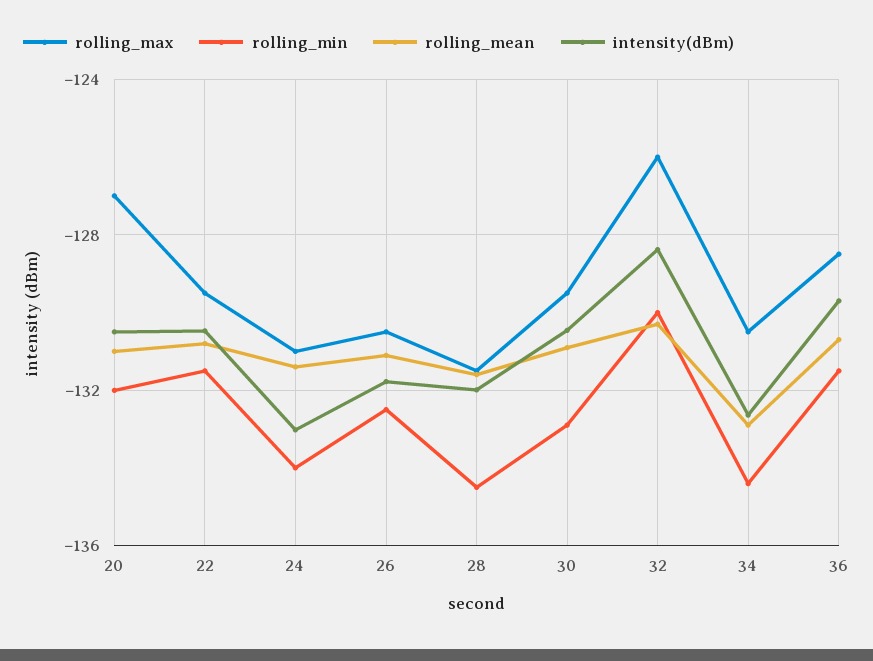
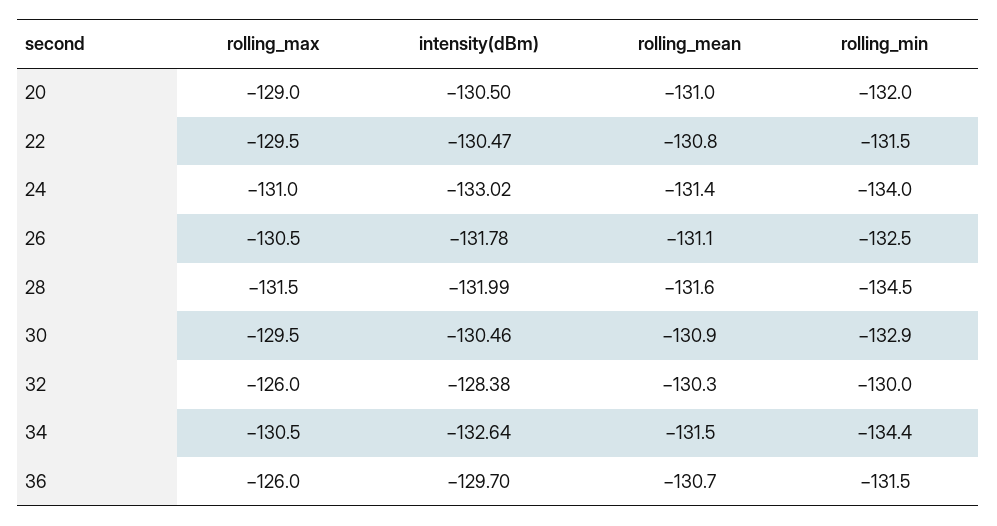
rolling_max, 20: -127 -> -129
rolling_mean, 34: -133 -> -131.5
rolling_max, 36: -128.5 -> -126

